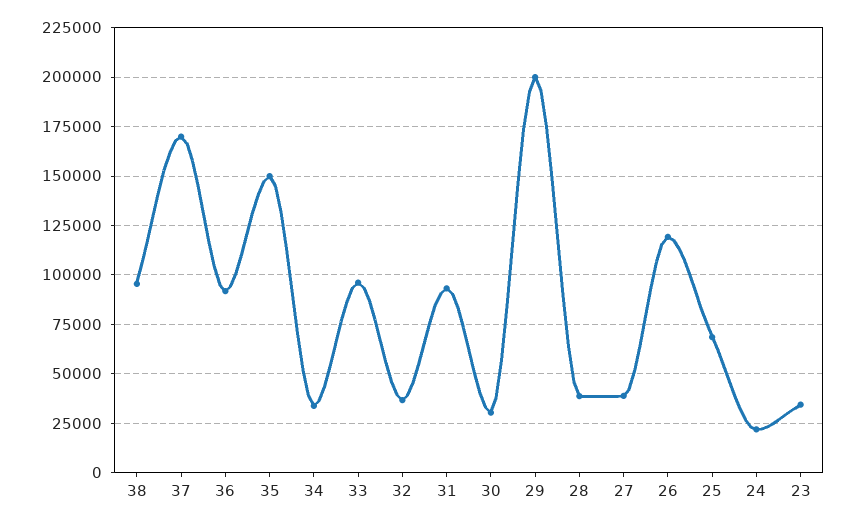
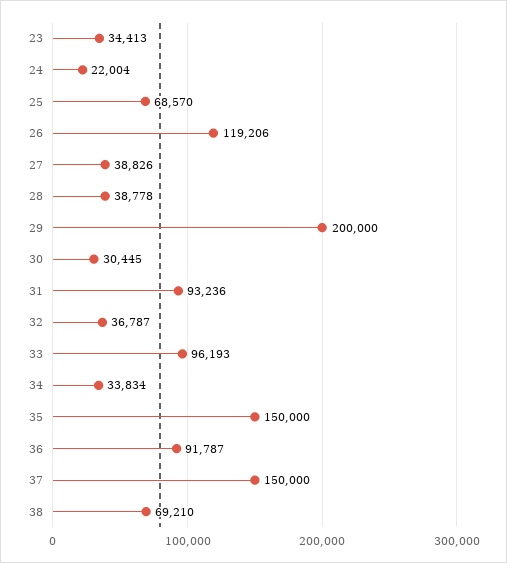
38: 95000 -> 69210
37: 170000 -> 150000

